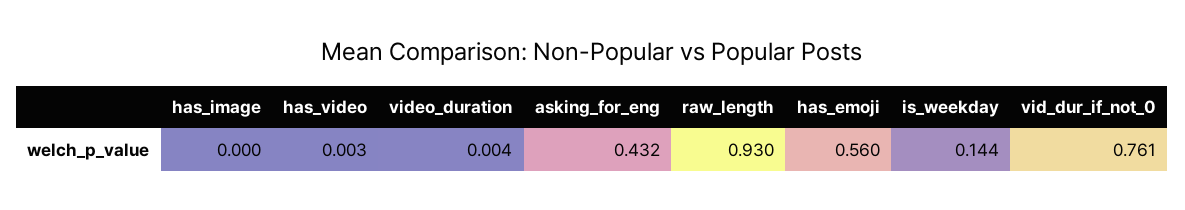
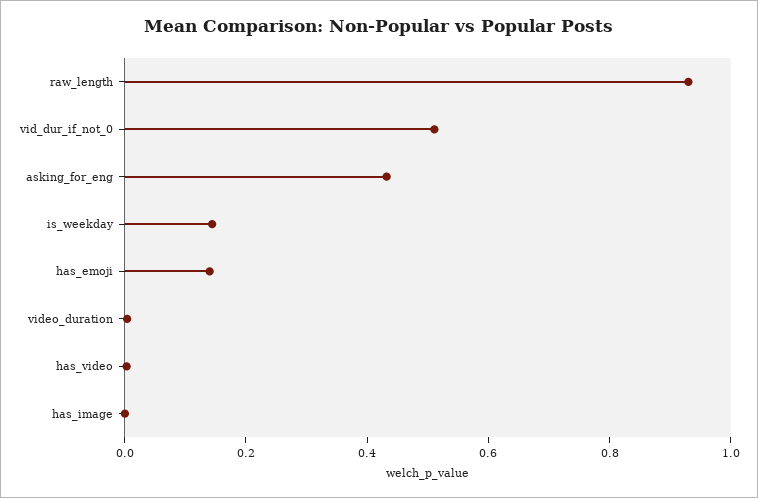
has_emoji: 0.56 -> 0.15
vid_dur_if_not_0: 0.761 -> 0.5

